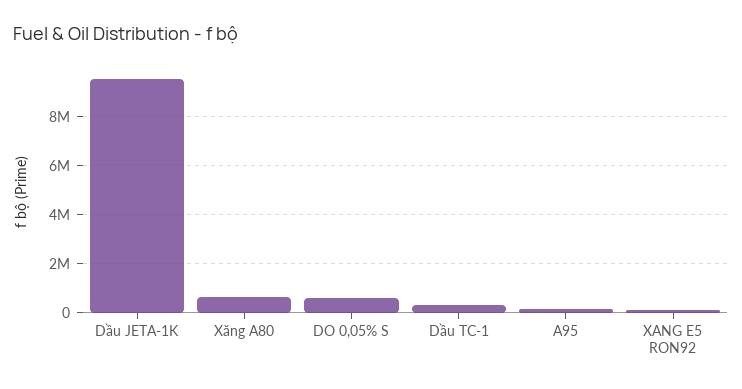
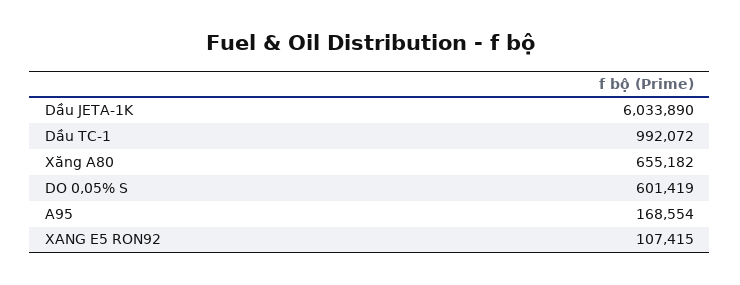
Dầu JETA-1K: 9500000 -> 6033890
Dầu TC-1: 250000 -> 992072

